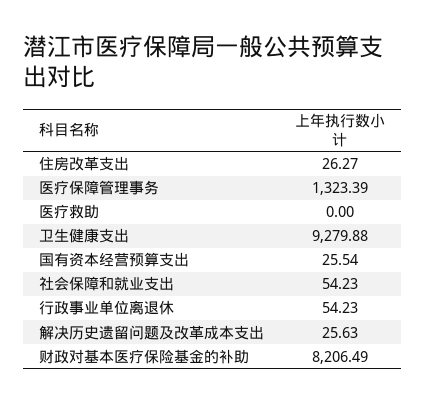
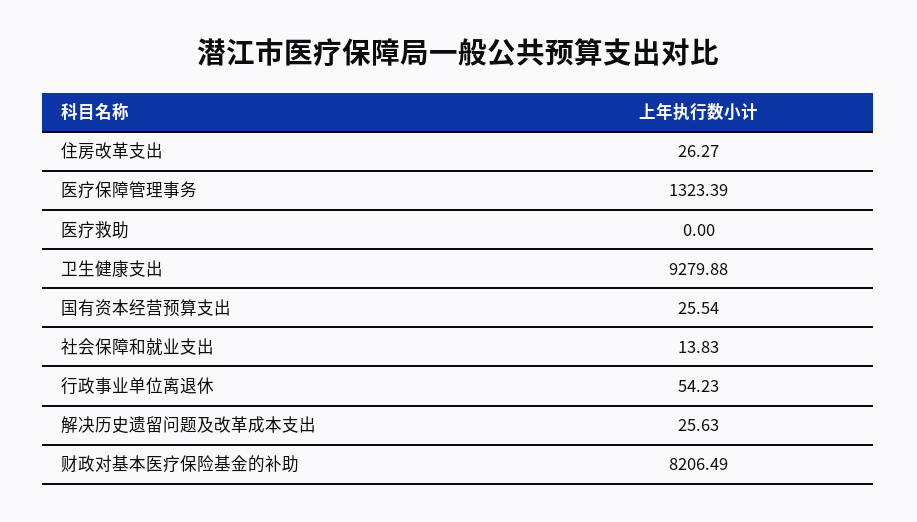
社会保障和就业支出: 54.23 -> 13.83

